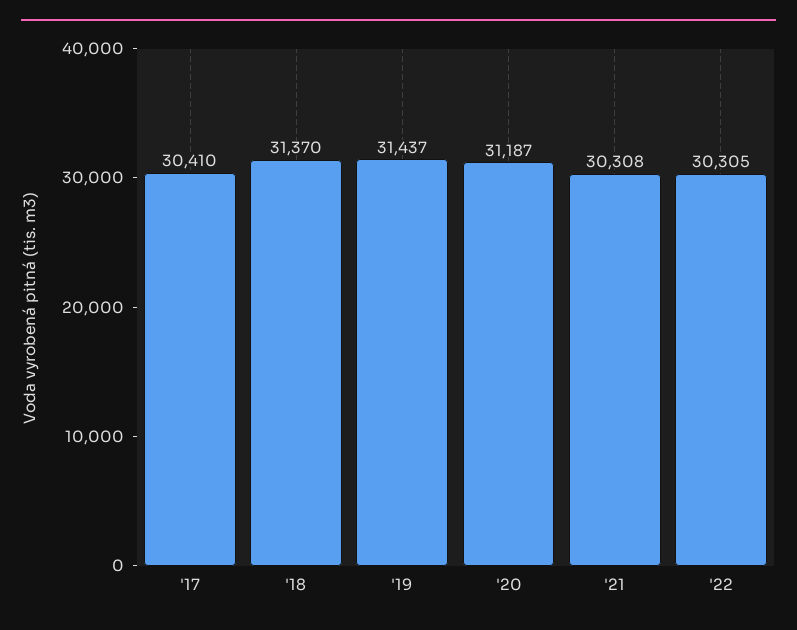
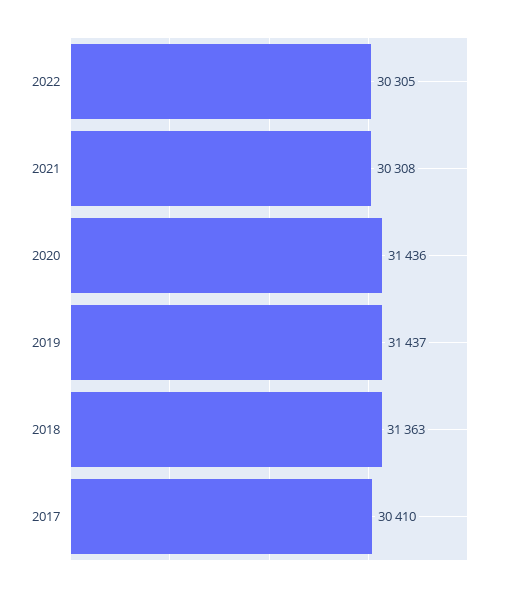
'18: 31370 -> 31363
'20: 31187 -> 31436

